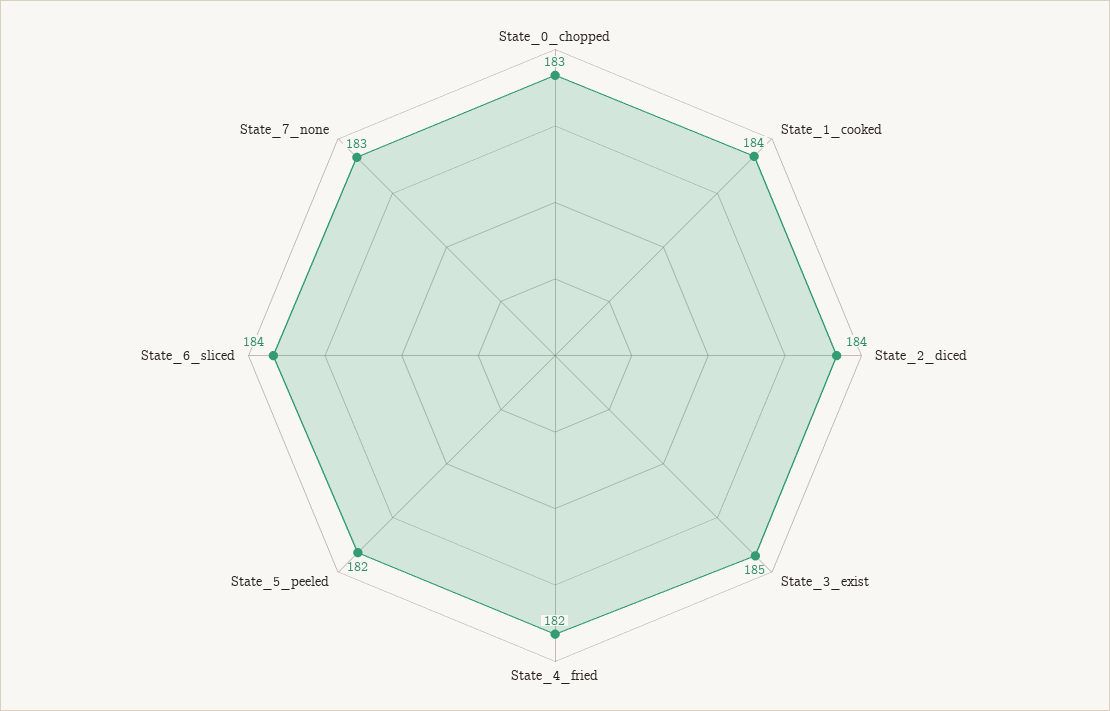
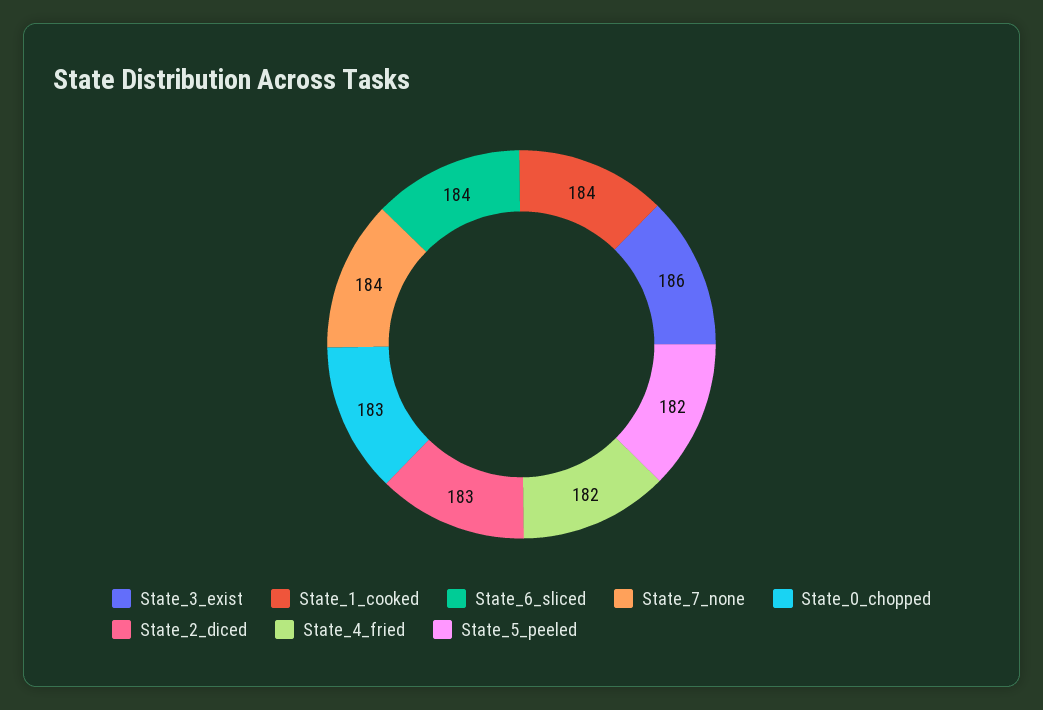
State_2_diced: 184 -> 183
State_3_exist: 185 -> 186
State_7_none: 183 -> 184

